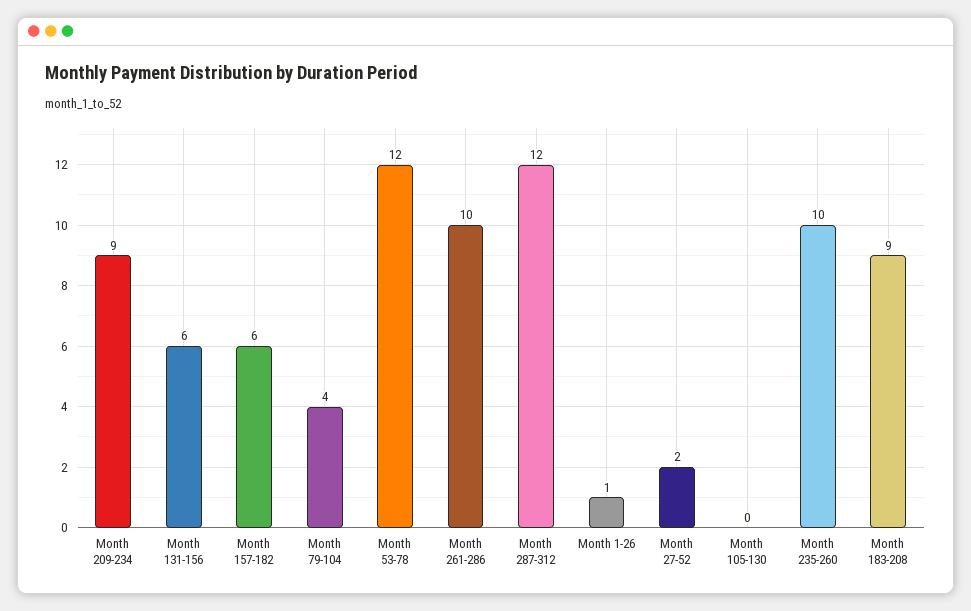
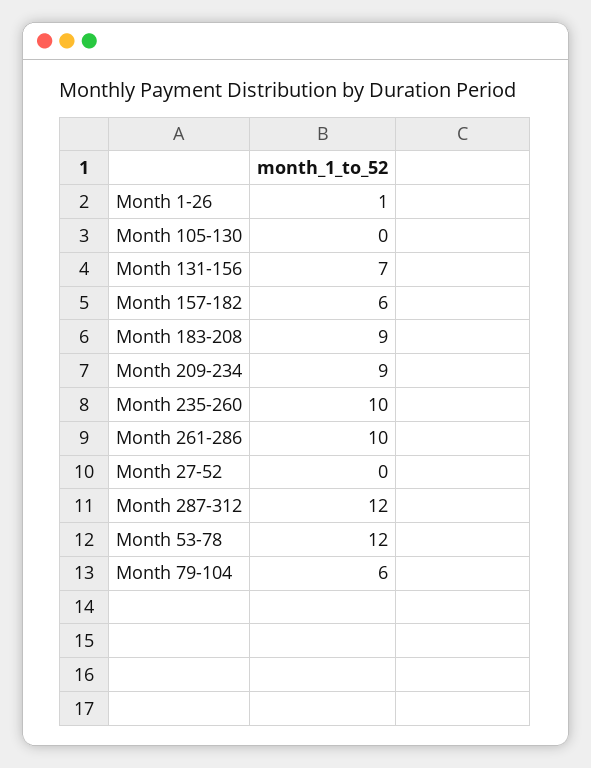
Month 131-156: 6 -> 7
Month 79-104: 4 -> 6
Month 27-52: 2 -> 0

